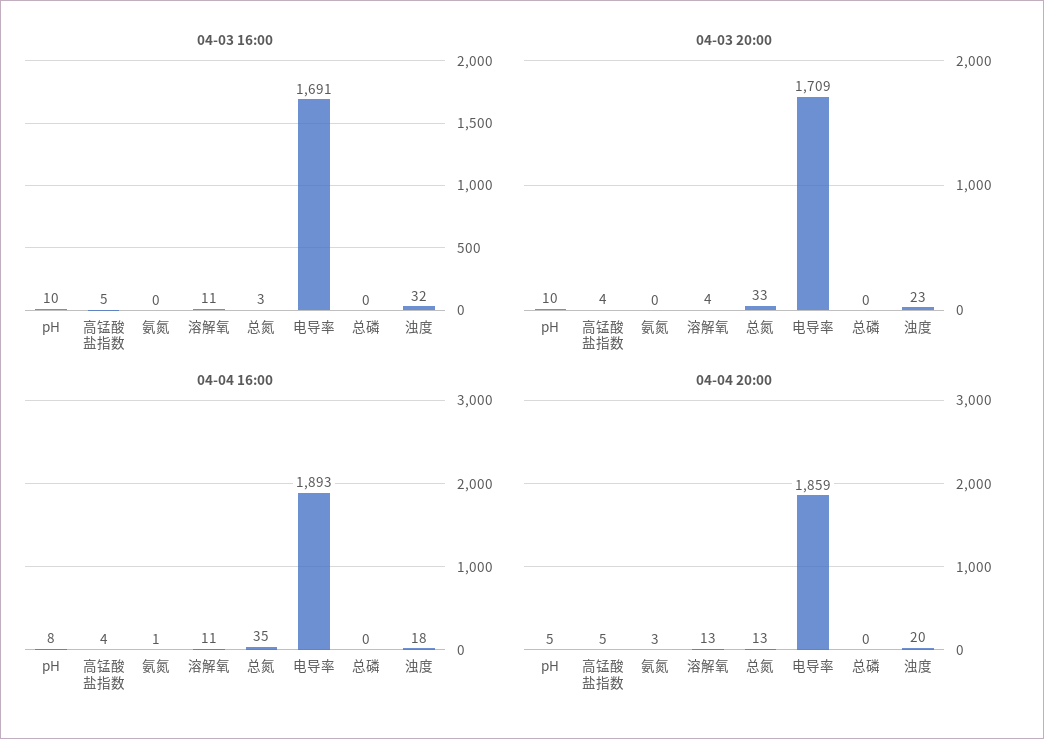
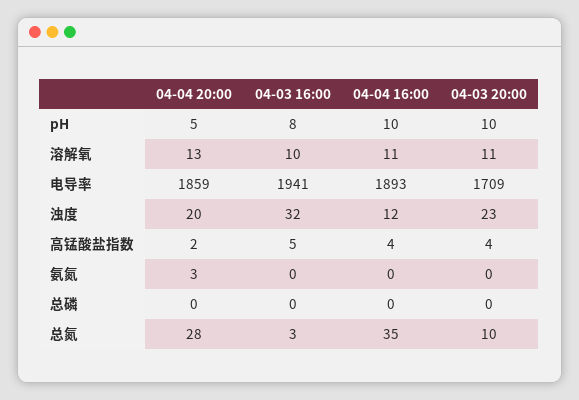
04-03 16:00, pH: 10 -> 8
04-03 16:00, 溶解氧: 11 -> 10
04-03 16:00, 电导率: 1691 -> 1941
04-03 20:00, 溶解氧: 4 -> 11
04-03 20:00, 总氮: 33 -> 10
04-04 16:00, pH: 8 -> 10
04-04 16:00, 氨氮: 1 -> 0
04-04 16:00, 浊度: 18 -> 12
04-04 20:00, 高锰酸盐指数: 5 -> 2
04-04 20:00, 总氮: 13 -> 28

